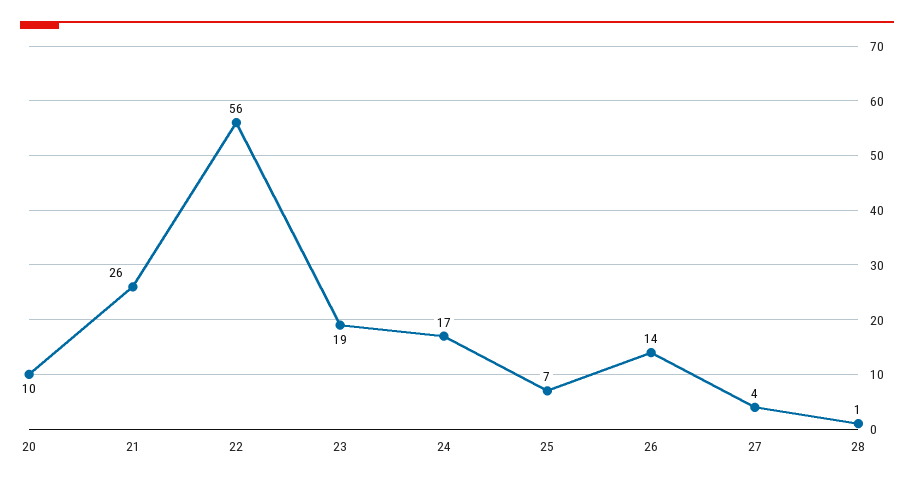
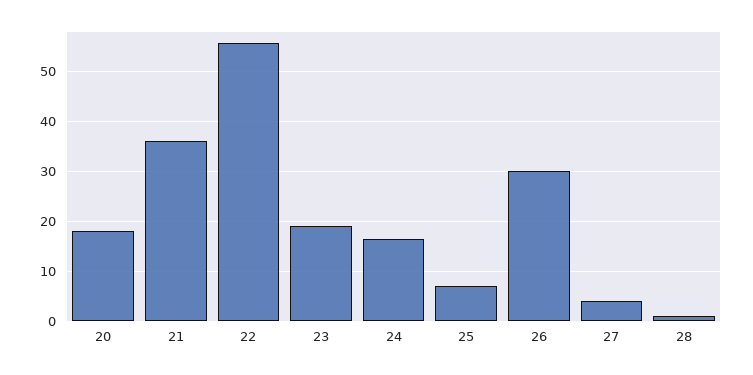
20: 10 -> 18
21: 26 -> 36
26: 14 -> 30

